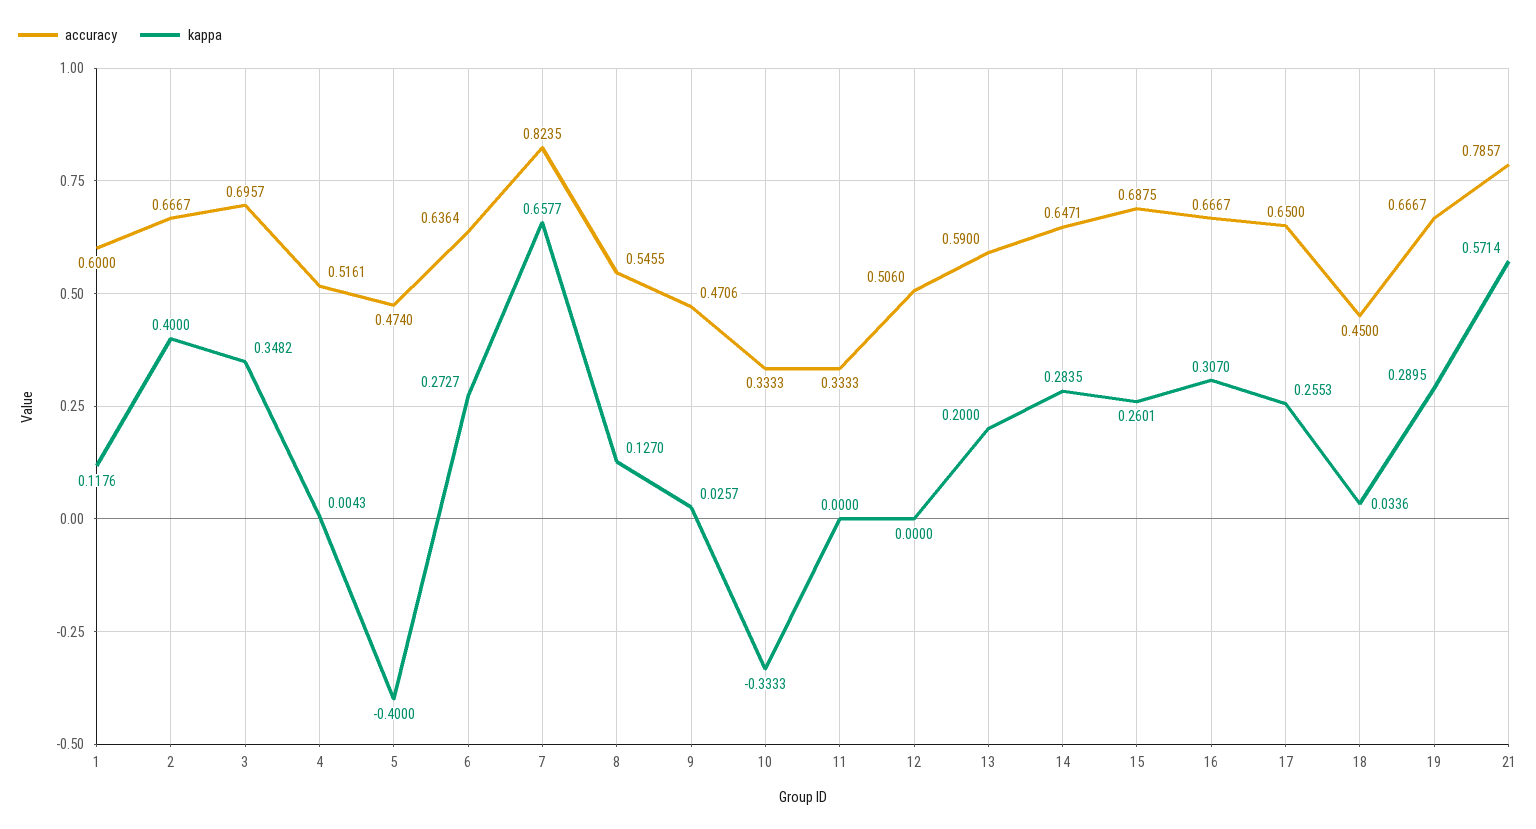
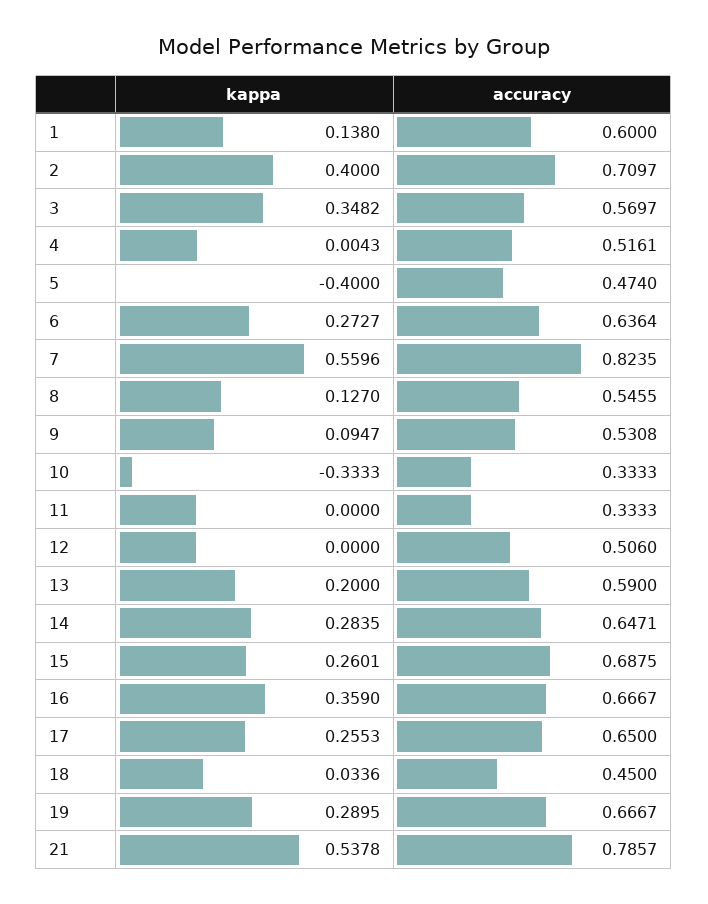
kappa, 1: 0.1176 -> 0.138
accuracy, 2: 0.6667 -> 0.7097
accuracy, 3: 0.6957 -> 0.5697
kappa, 7: 0.6577 -> 0.5596
accuracy, 9: 0.4706 -> 0.5308
kappa, 9: 0.0257 -> 0.0947
kappa, 16: 0.307 -> 0.359
kappa, 21: 0.5714 -> 0.5378

